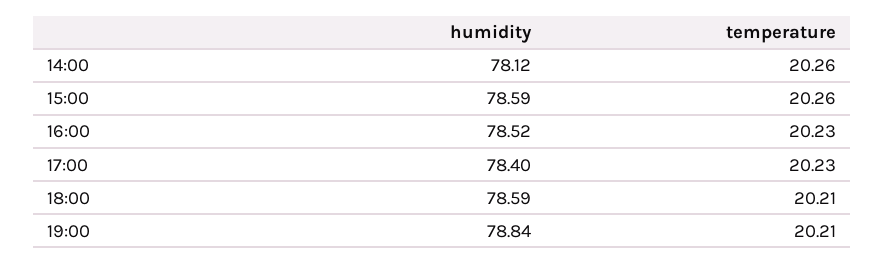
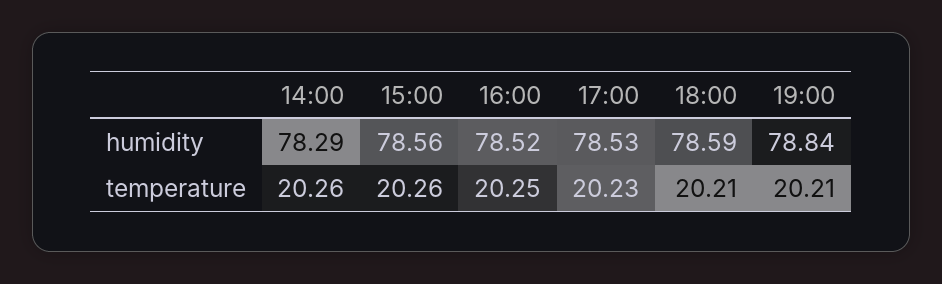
humidity, 14:00: 78.12 -> 78.29
humidity, 15:00: 78.59 -> 78.56
temperature, 16:00: 20.23 -> 20.25
humidity, 17:00: 78.4 -> 78.53

